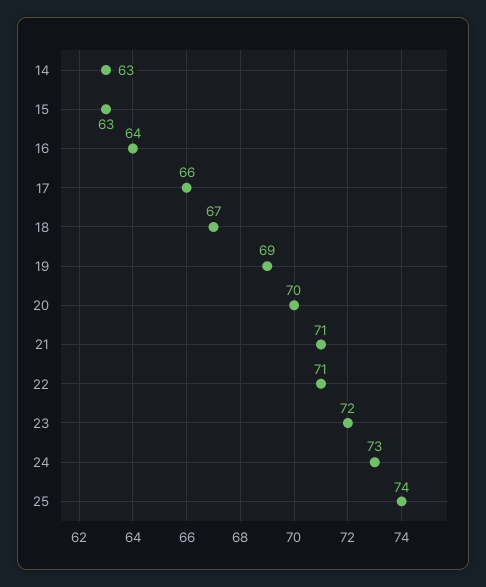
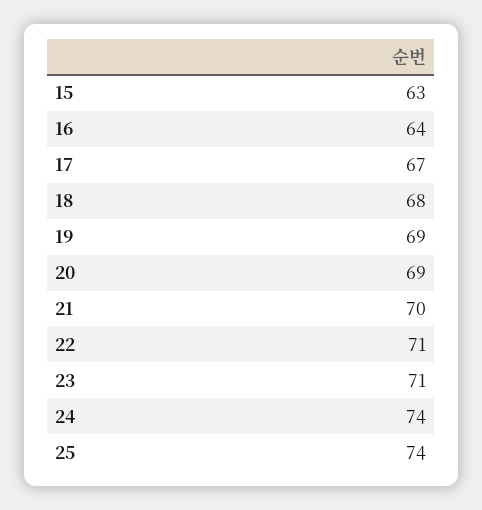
14: 63 -> none
17: 66 -> 67
18: 67 -> 68
20: 70 -> 69
21: 71 -> 70
23: 72 -> 71
24: 73 -> 74

